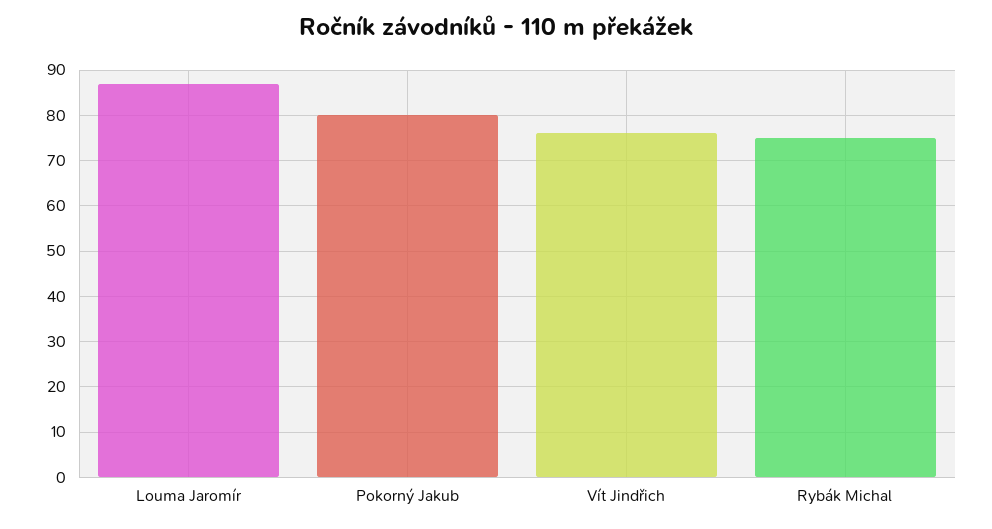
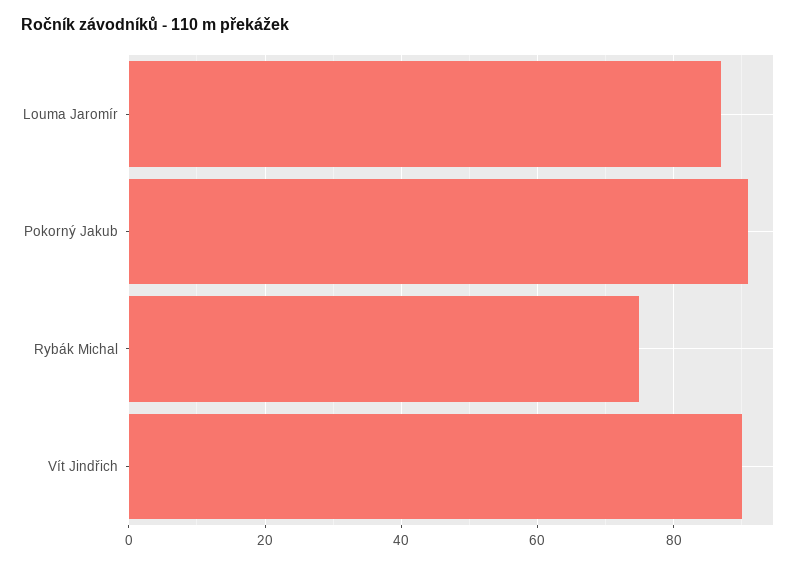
Pokorný Jakub: 80 -> 90
Vít Jindřich: 75 -> 90

